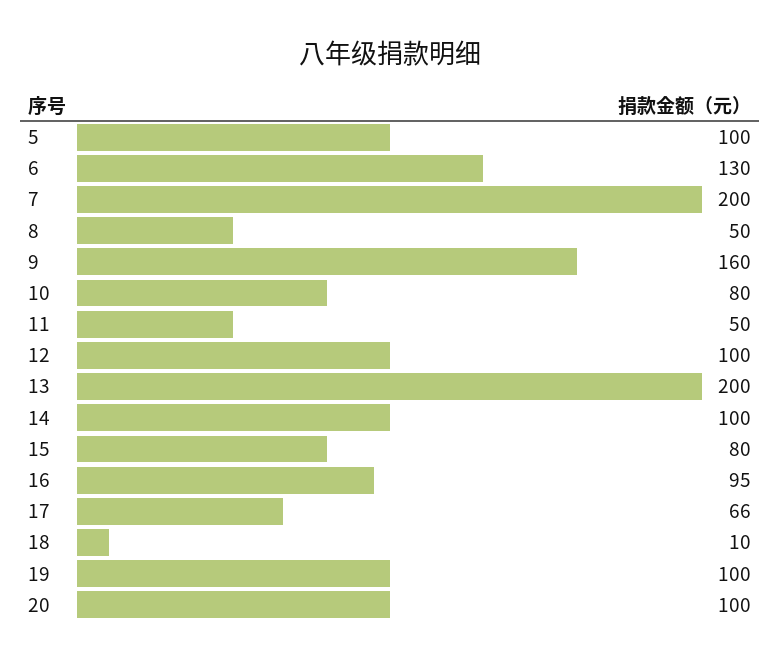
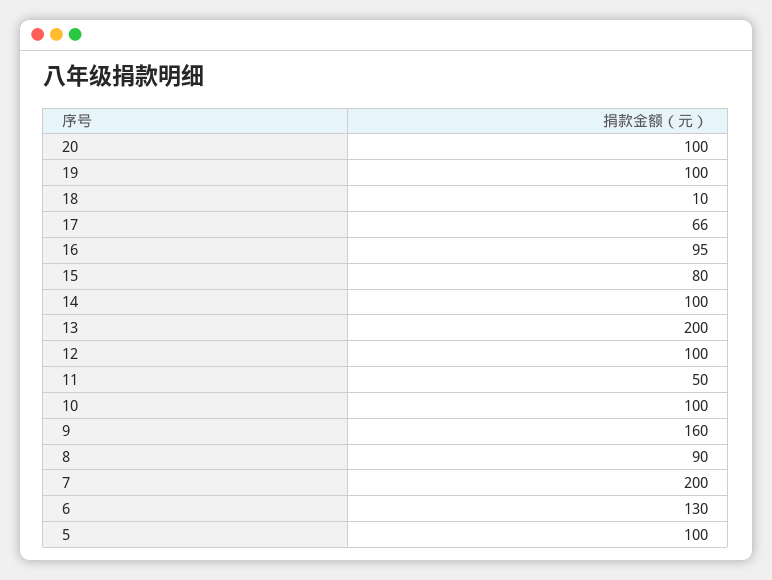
8: 50 -> 90
10: 80 -> 100

